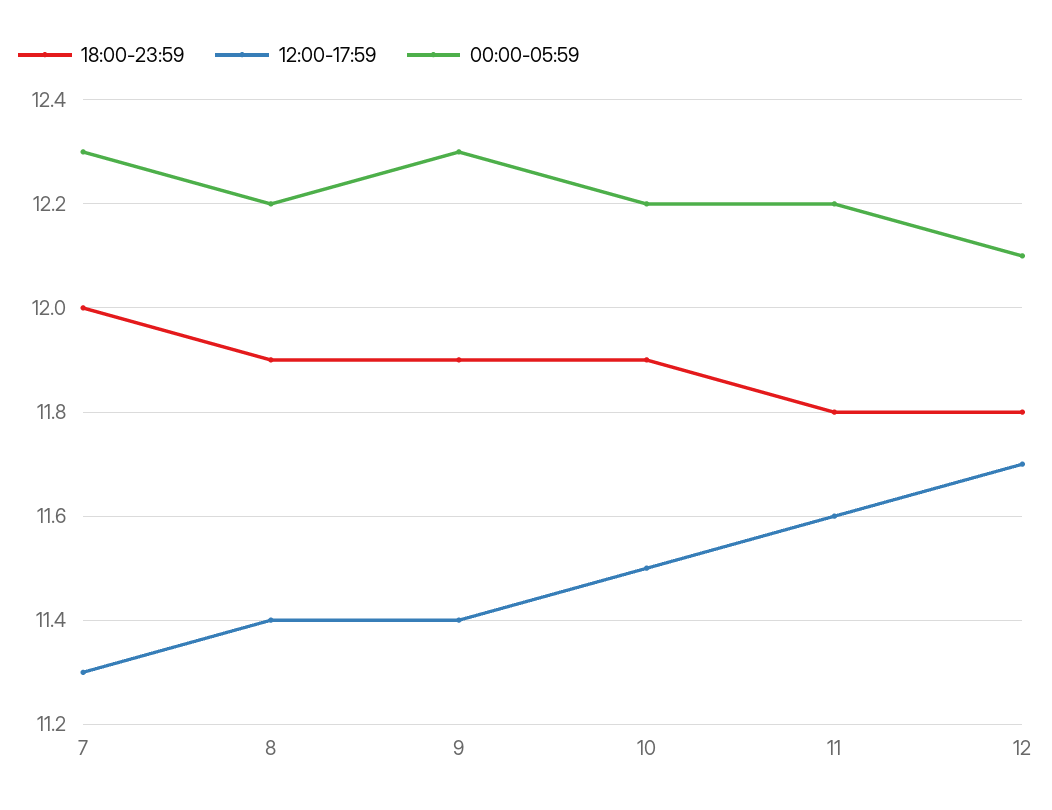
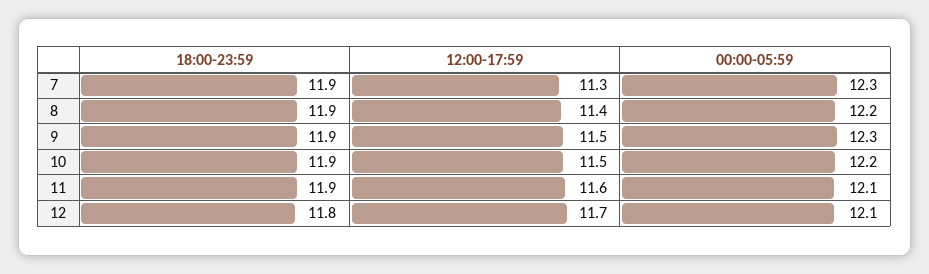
18:00-23:59, 7: 12 -> 11.9
12:00-17:59, 9: 11.4 -> 11.5
18:00-23:59, 11: 11.8 -> 11.9
00:00-05:59, 11: 12.2 -> 12.1

